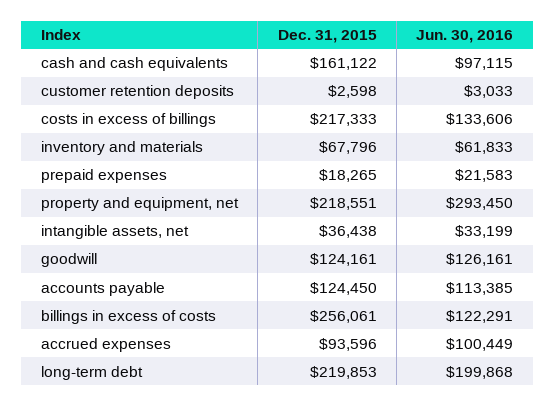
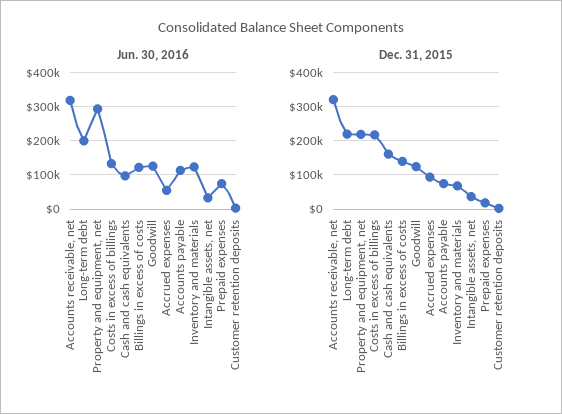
Jun. 30, 2016, inventory and materials: 61833 -> 120000
Jun. 30, 2016, prepaid expenses: 21583 -> 80000
Dec. 31, 2015, accounts payable: 124450 -> 80000
Dec. 31, 2015, billings in excess of costs: 256061 -> 140000
Jun. 30, 2016, accrued expenses: 100449 -> 60000
Jun. 30, 2016, Accounts receivable, net: none -> 320000
Dec. 31, 2015, Accounts receivable, net: none -> 320000

